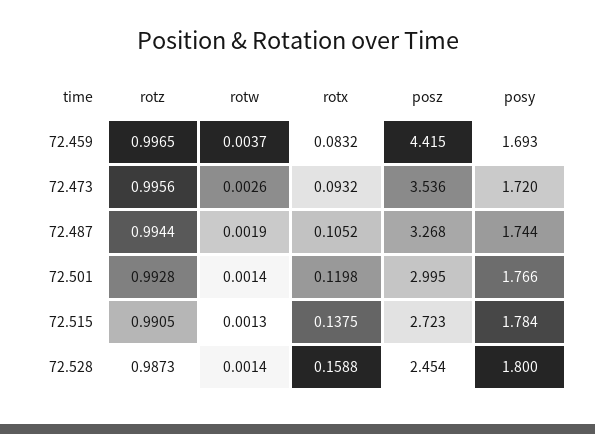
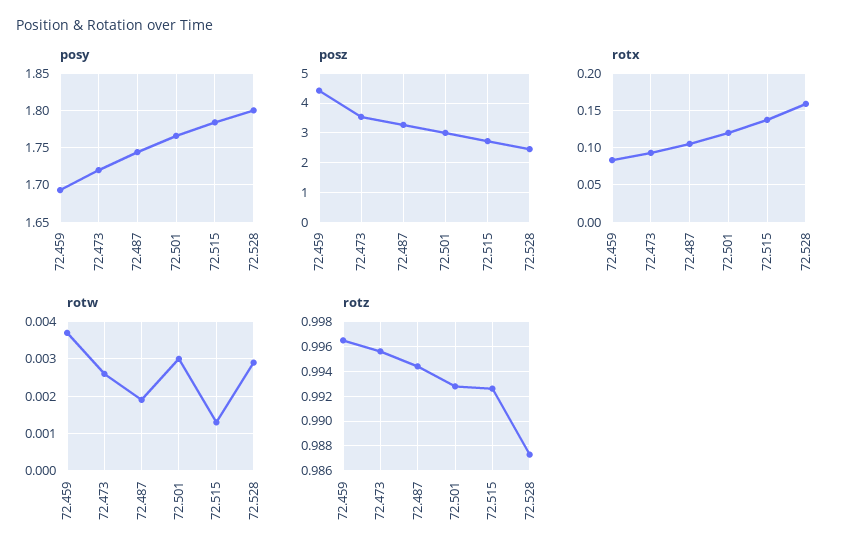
rotw, 72.501: 0.0014 -> 0.003
rotz, 72.515: 0.9905 -> 0.9925
rotw, 72.528: 0.0014 -> 0.003

